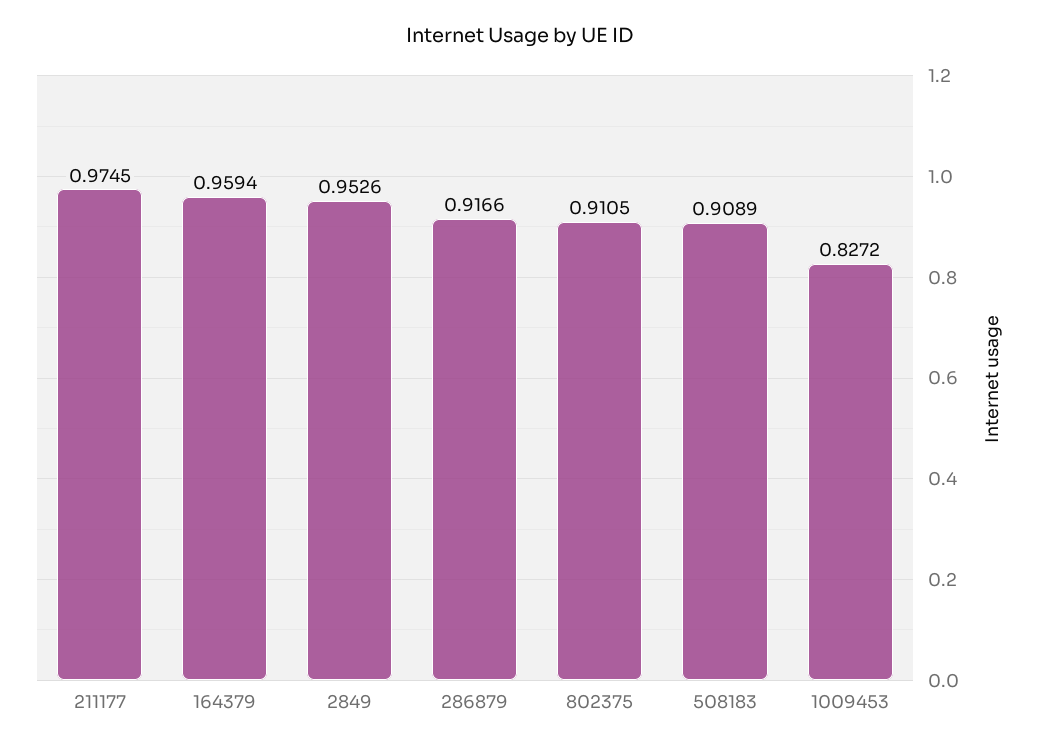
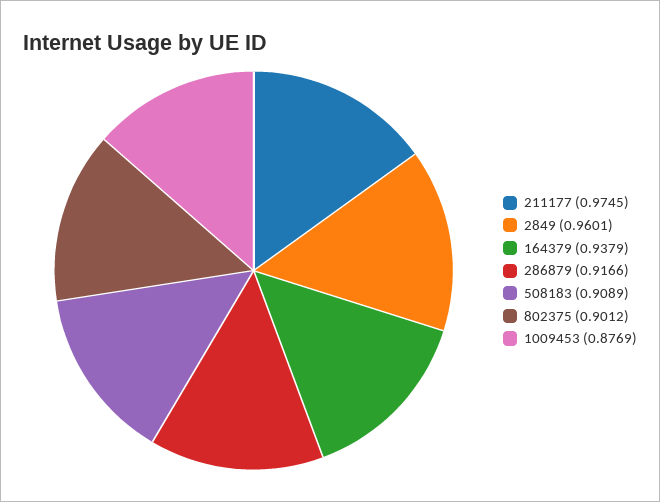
164379: 0.9594 -> 0.9379
2849: 0.9526 -> 0.9601
802375: 0.9105 -> 0.9012
1009453: 0.8272 -> 0.8769

